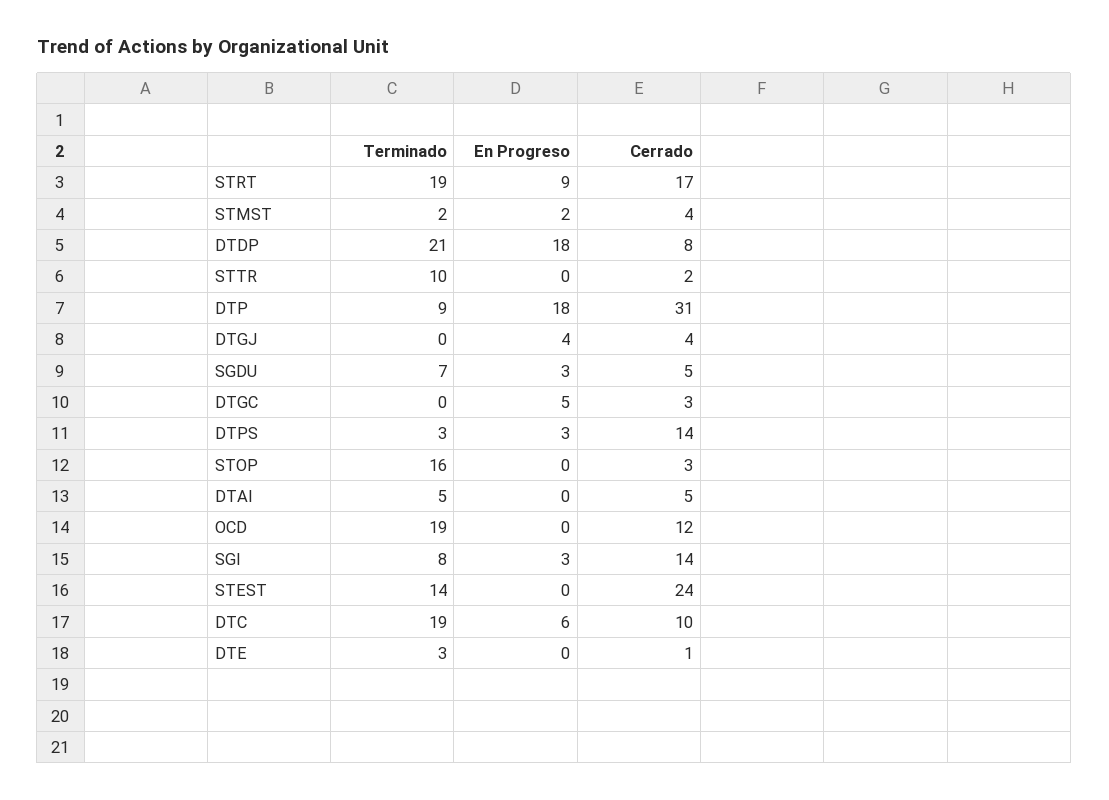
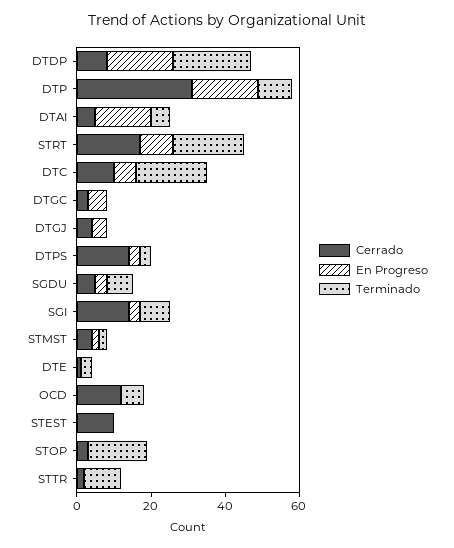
En Progreso, DTAI: 0 -> 15
Terminado, OCD: 19 -> 5
Terminado, STEST: 14 -> 0
Cerrado, STEST: 24 -> 10

